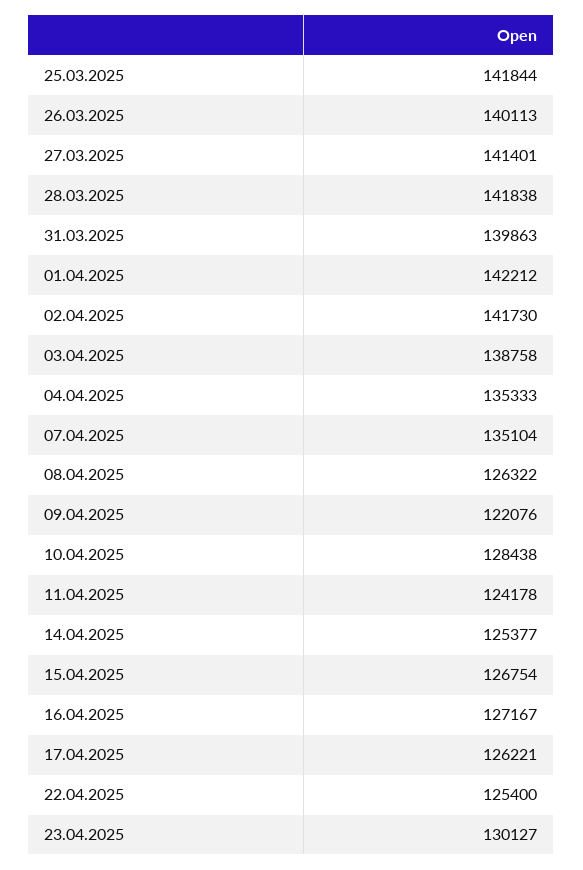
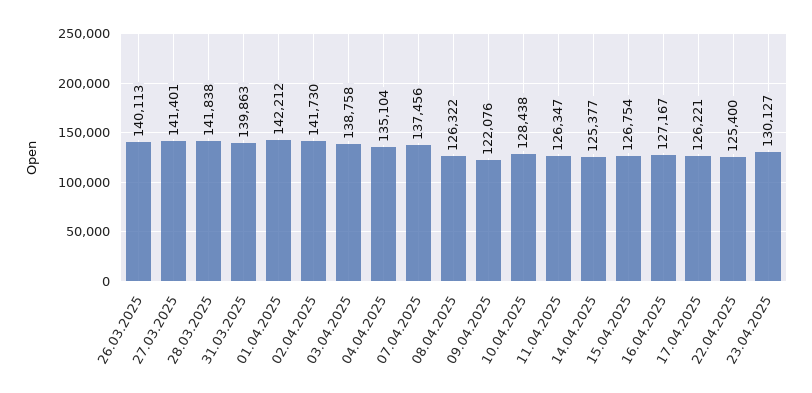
25.03.2025: 141844 -> none
04.04.2025: 135333 -> 135104
07.04.2025: 135104 -> 137456
11.04.2025: 124178 -> 126347

